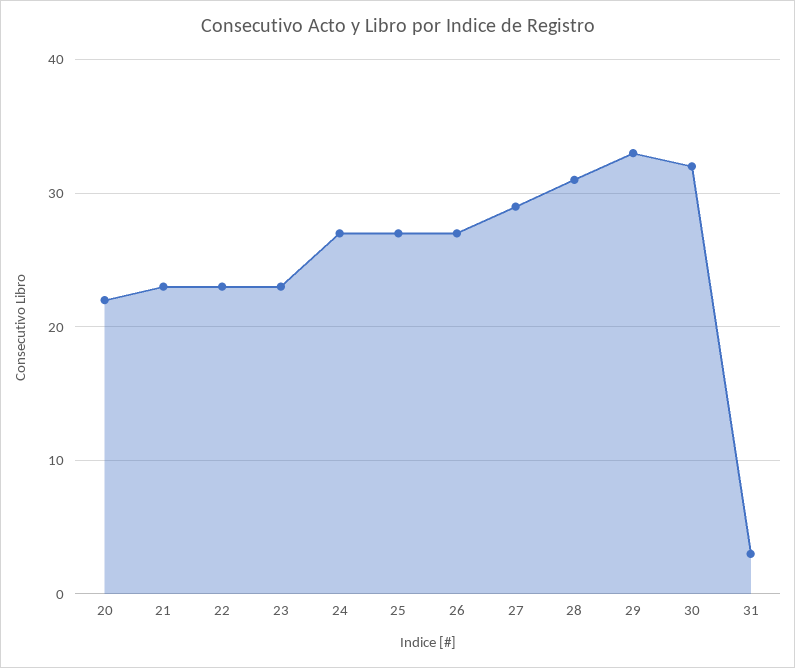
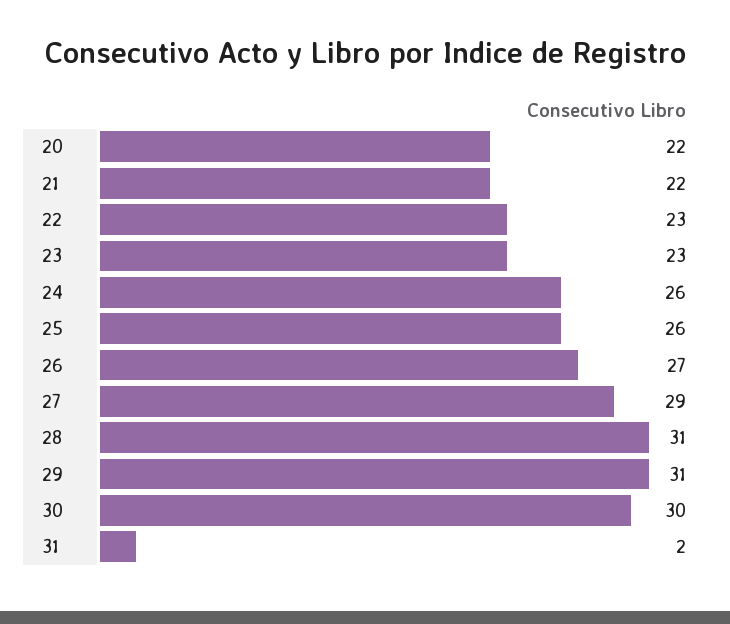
21: 23 -> 22
24: 27 -> 26
25: 27 -> 26
29: 33 -> 31
30: 32 -> 30
31: 3 -> 2

